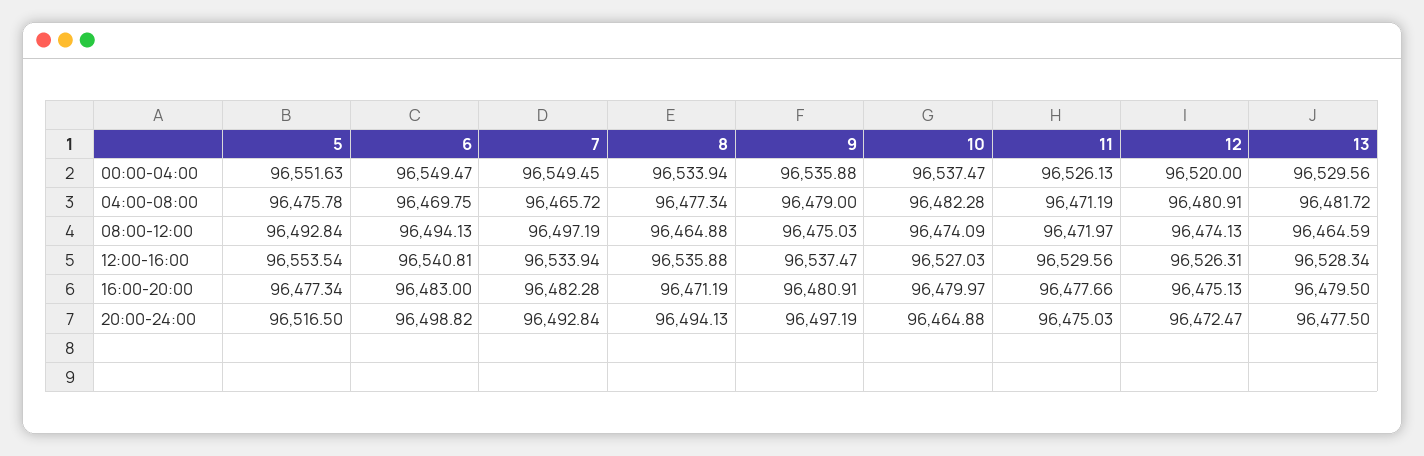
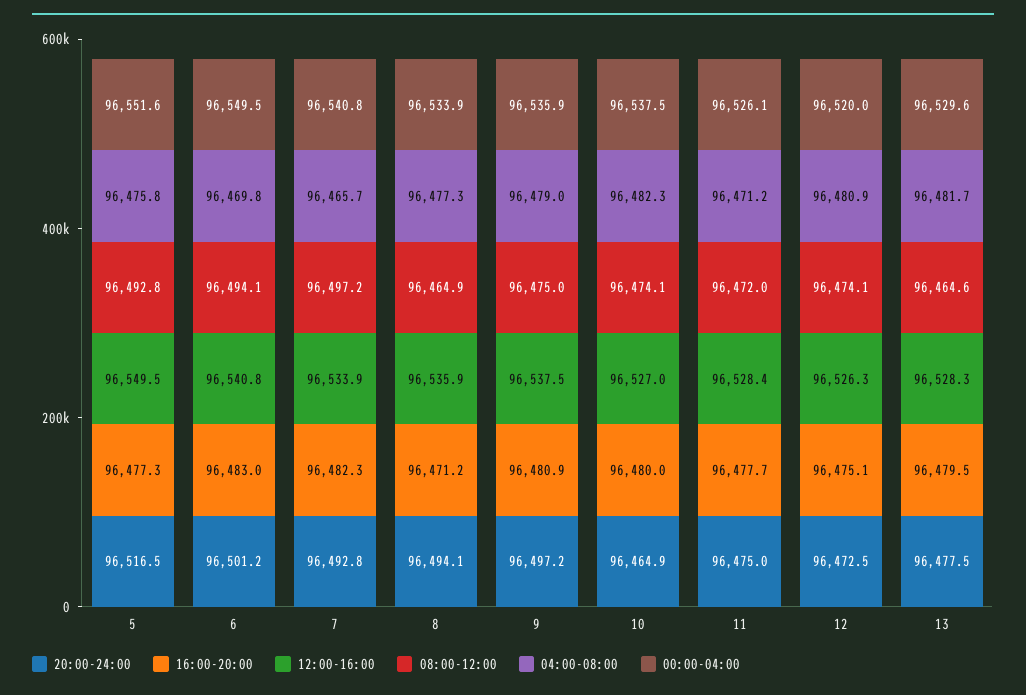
00:00-04:00, 7: 96549.45 -> 96540.8
12:00-16:00, 5: 96553.54 -> 96549.5
12:00-16:00, 11: 96529.56 -> 96528.4
20:00-24:00, 6: 96498.82 -> 96501.2

